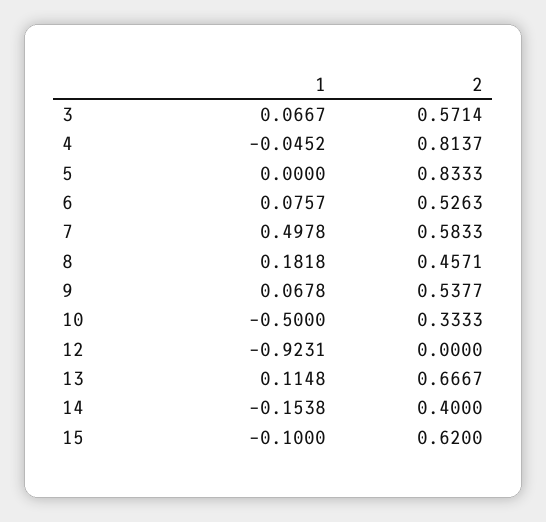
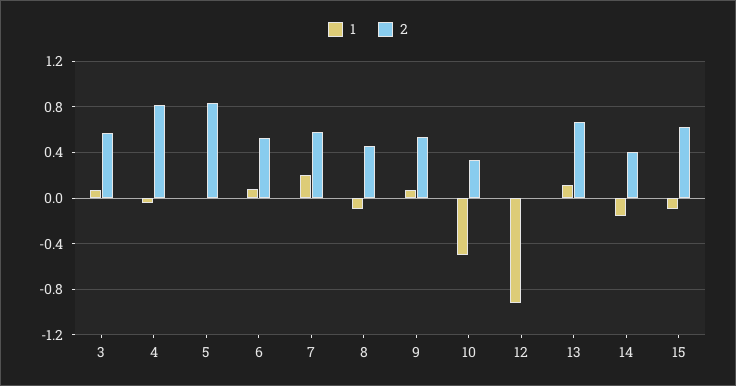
1, 7: 0.4978 -> 0.2
1, 8: 0.1818 -> -0.1

